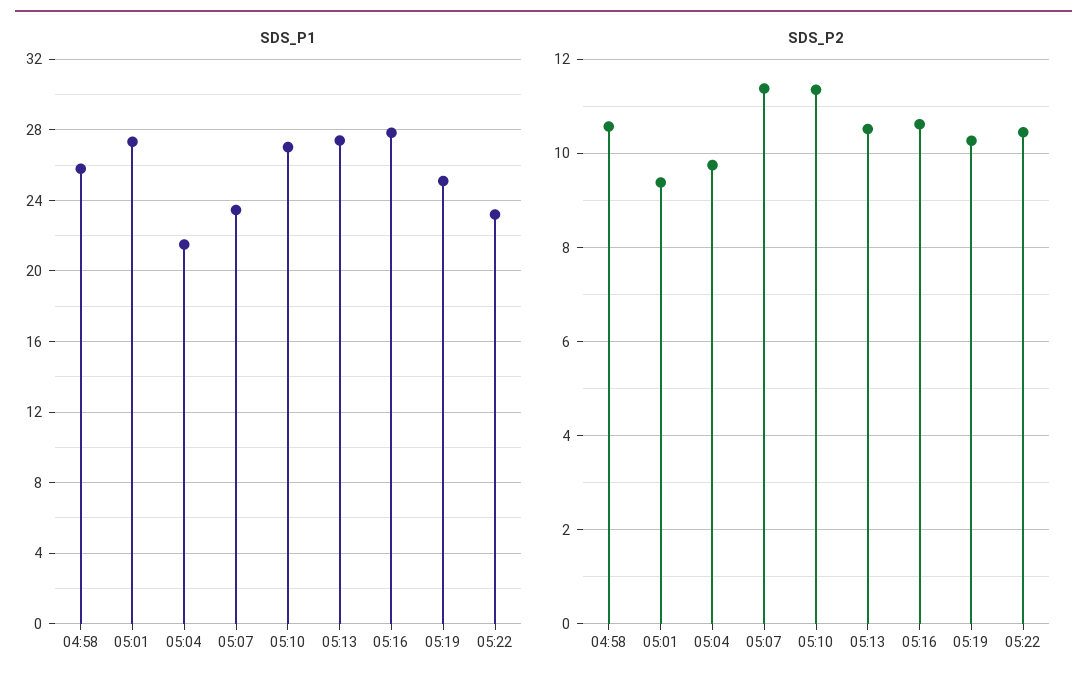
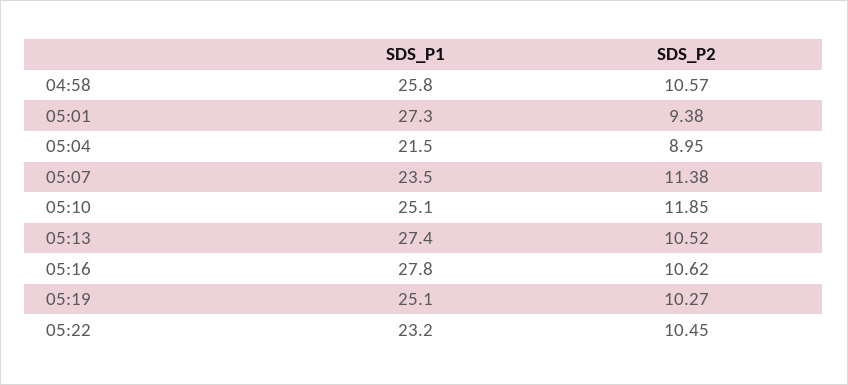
SDS_P1, 05:10: 27 -> 25.1
SDS_P2, 05:04: 9.8 -> 8.95
SDS_P2, 05:10: 11.4 -> 11.85

